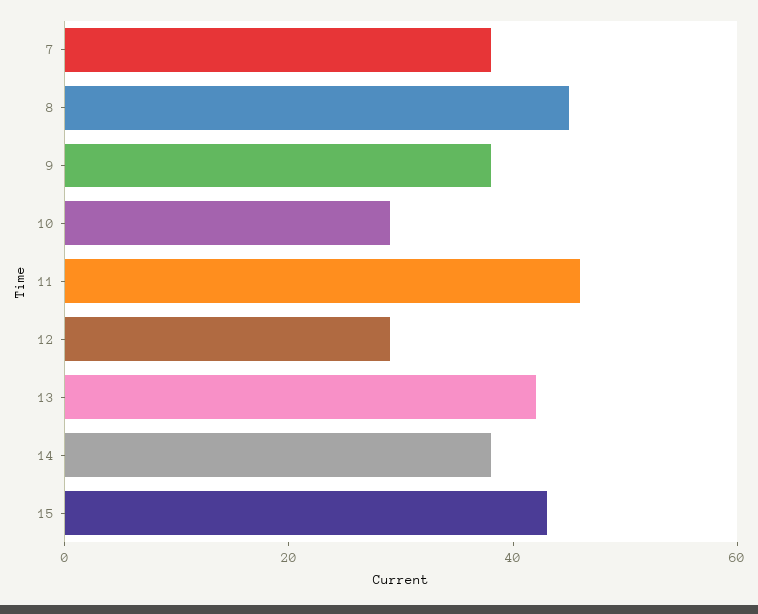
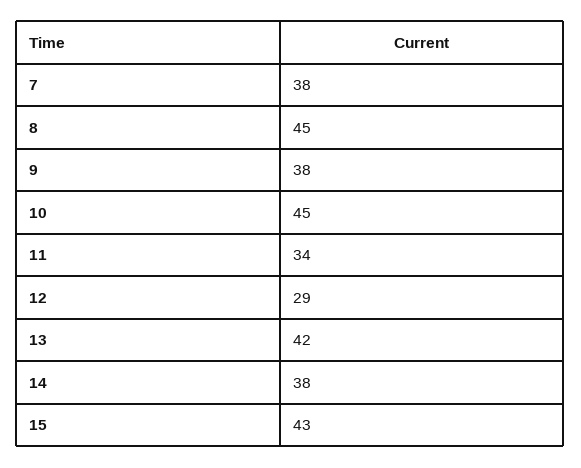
10: 30 -> 45
11: 45 -> 34

